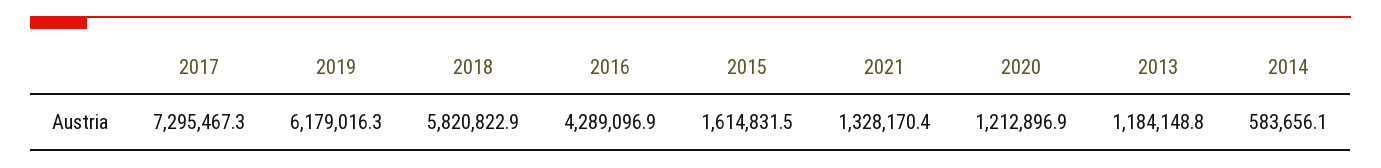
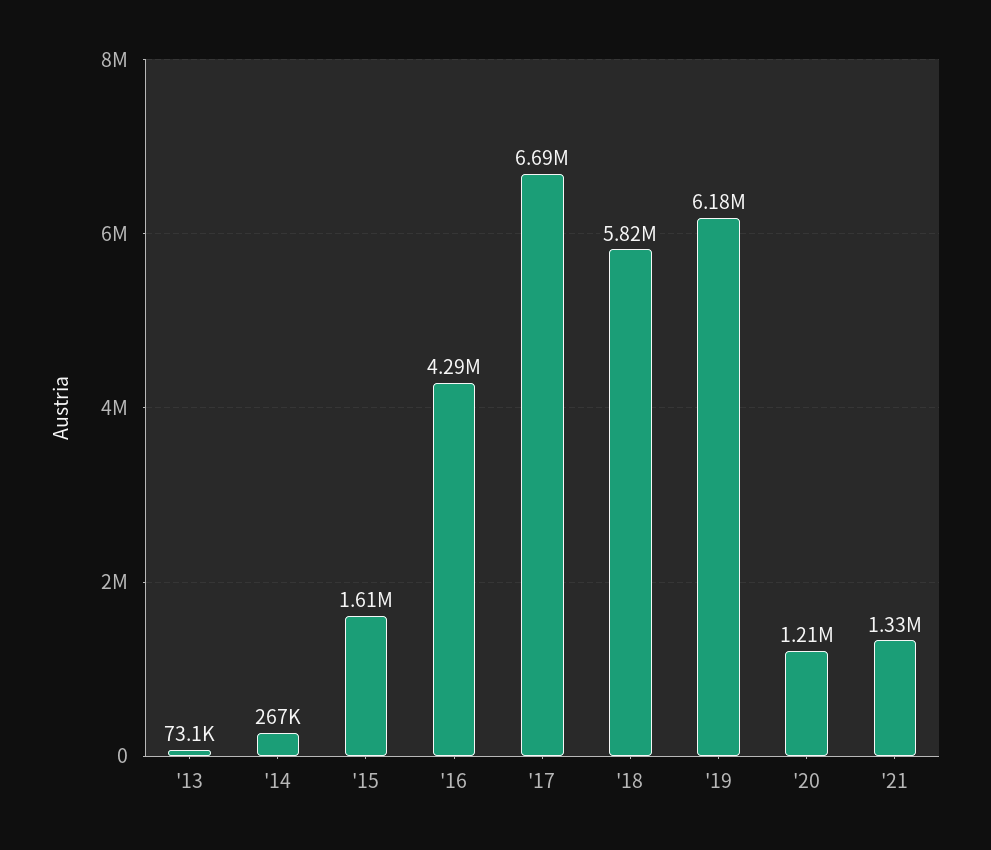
2017: 7295467.3 -> 6690000
2013: 1184148.8 -> 73100
2014: 583656.1 -> 267000

